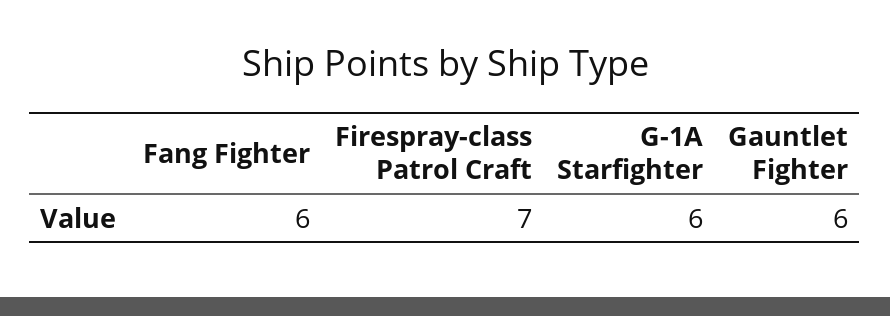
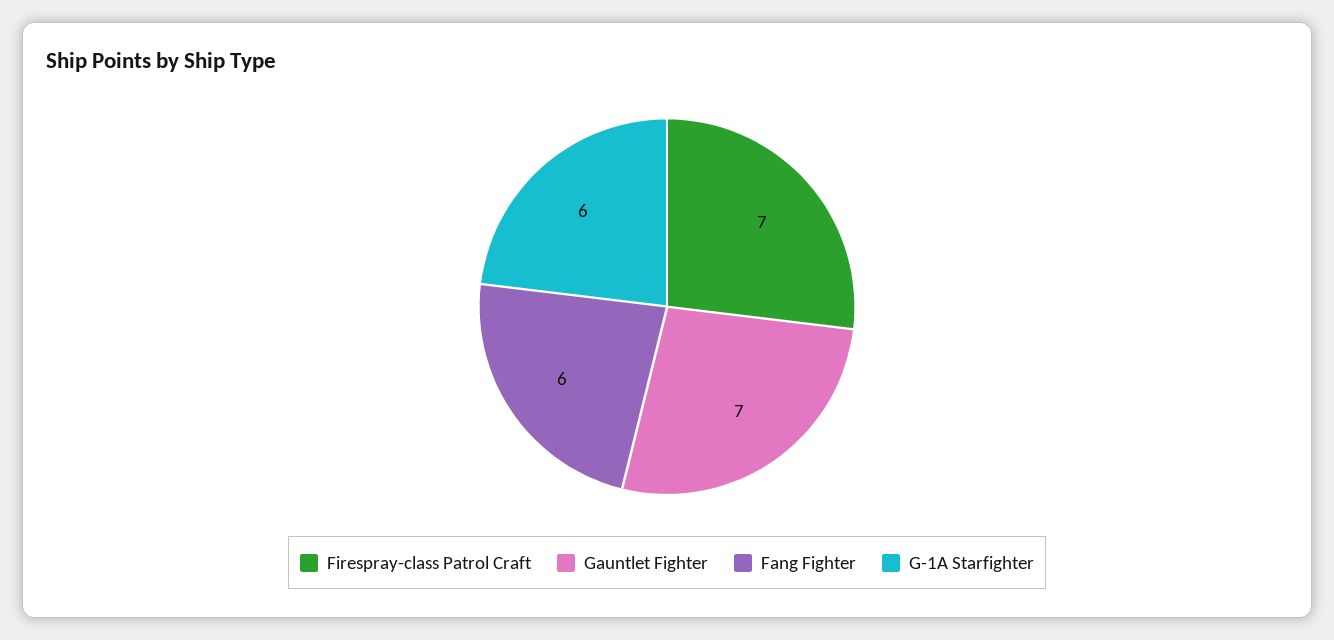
Gauntlet Fighter: 6 -> 7

